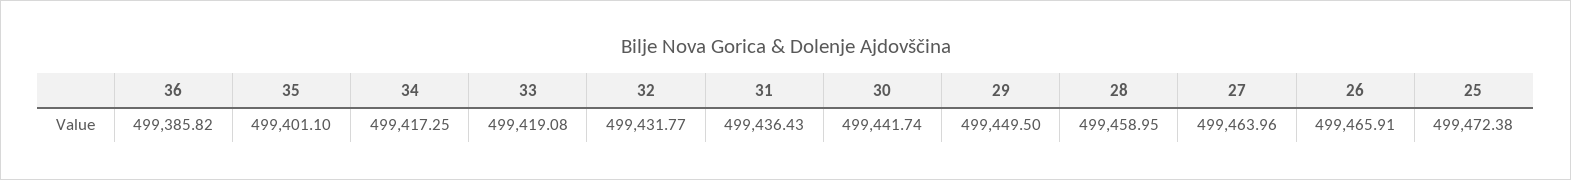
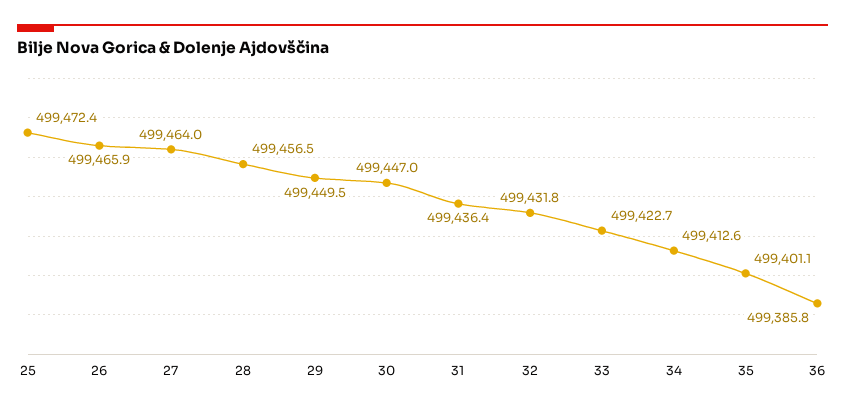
34: 499417.25 -> 499412.6
33: 499419.08 -> 499422.7
30: 499441.74 -> 499447
28: 499458.95 -> 499456.5

